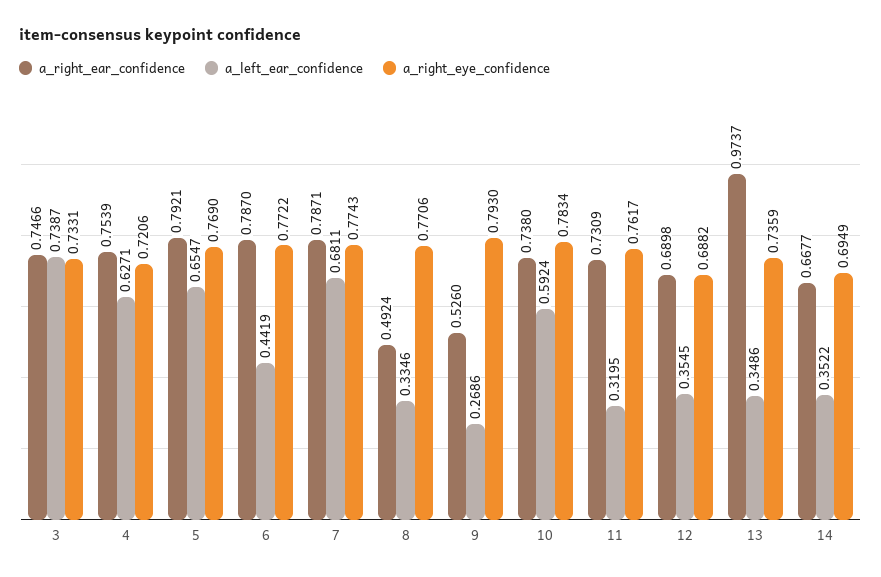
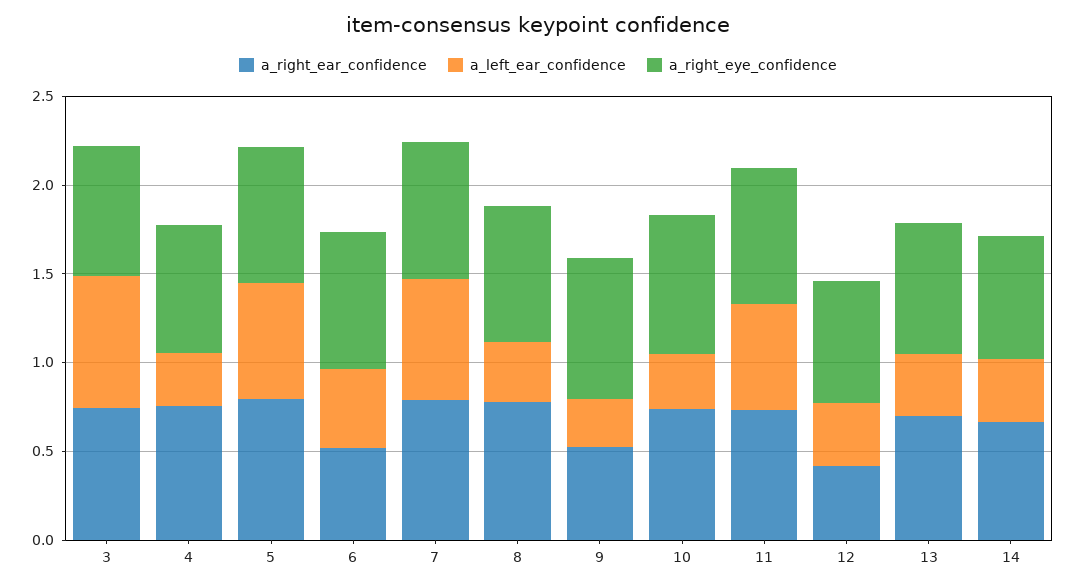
a_left_ear_confidence, 4: 0.6271 -> 0.3
a_right_ear_confidence, 6: 0.787 -> 0.5
a_right_ear_confidence, 8: 0.4924 -> 0.8
a_left_ear_confidence, 10: 0.5924 -> 0.3
a_left_ear_confidence, 11: 0.3195 -> 0.6
a_right_ear_confidence, 12: 0.6898 -> 0.4
a_right_ear_confidence, 13: 0.9737 -> 0.7

